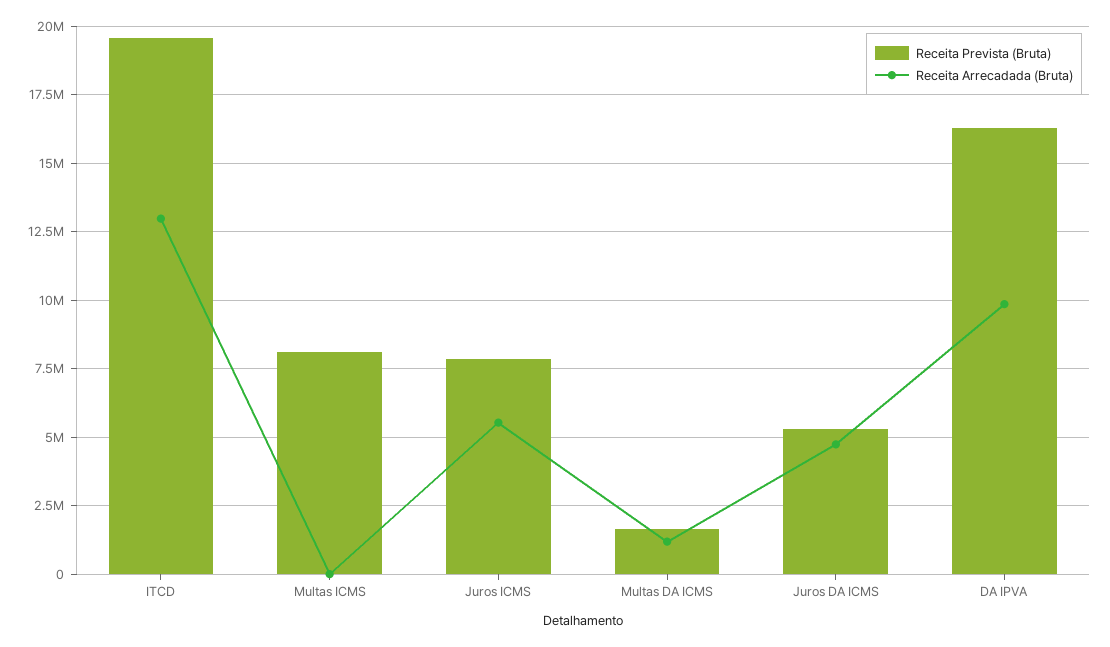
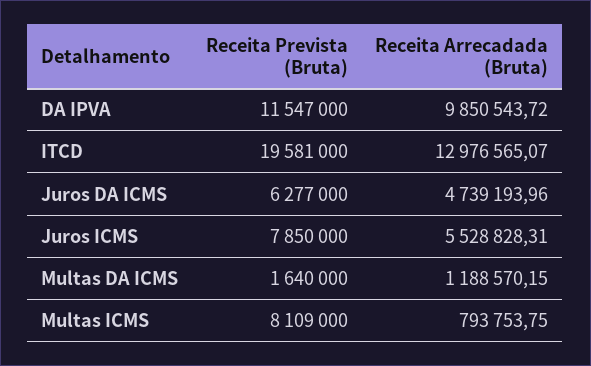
Receita Arrecadada (Bruta), Multas ICMS: 0 -> 793753.75
Receita Prevista (Bruta), Juros DA ICMS: 5250000 -> 6277000
Receita Prevista (Bruta), DA IPVA: 16250000 -> 11547000

